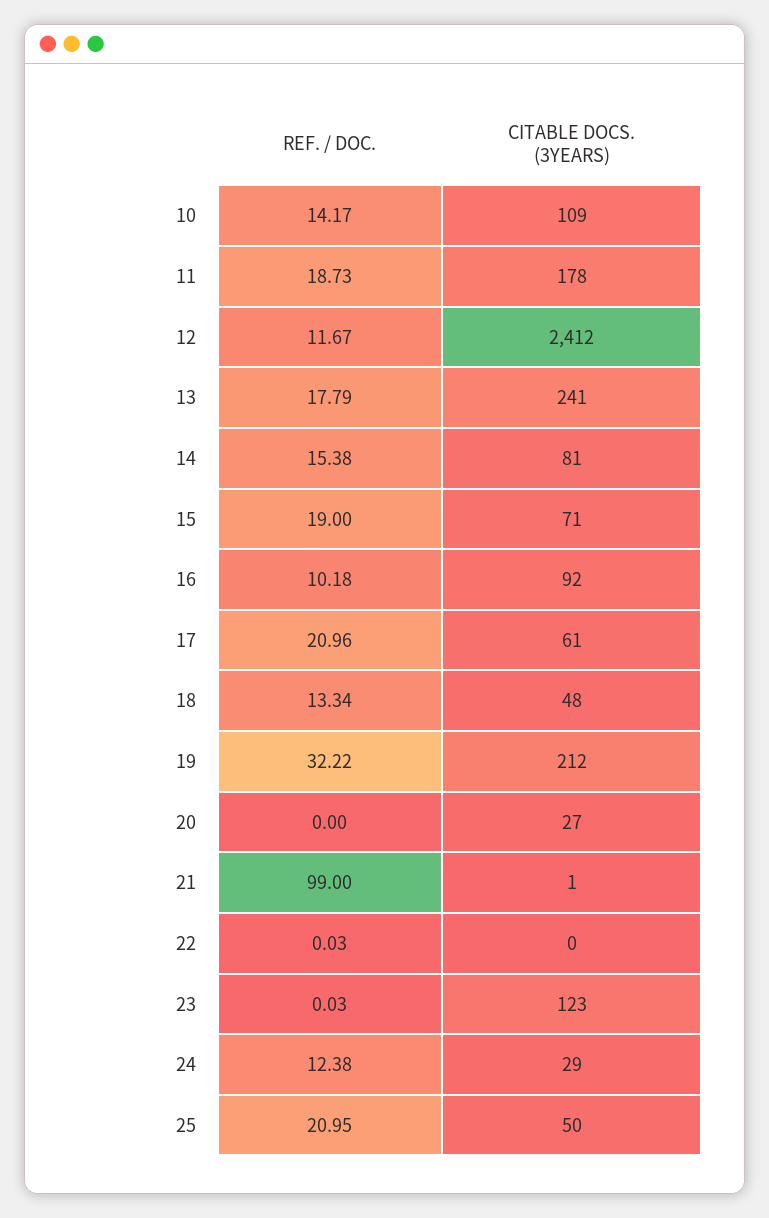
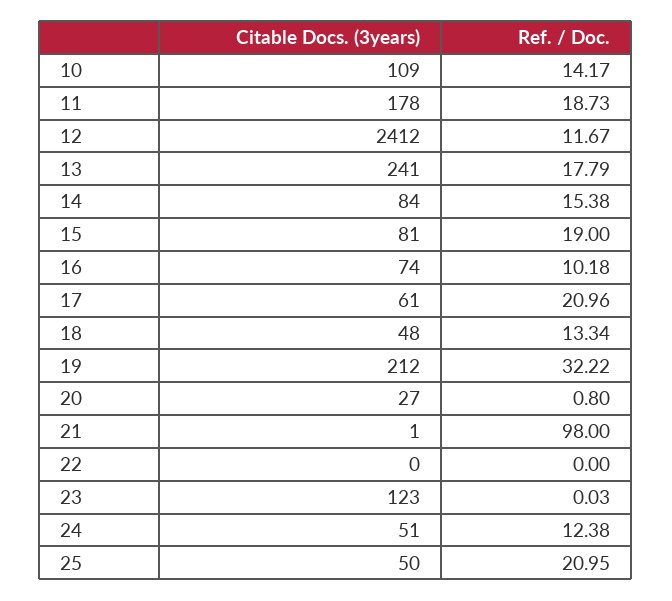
CITABLE DOCS. (3YEARS), 14: 81 -> 84
CITABLE DOCS. (3YEARS), 15: 71 -> 81
CITABLE DOCS. (3YEARS), 16: 92 -> 74
REF. / DOC., 20: 0 -> 0.8
REF. / DOC., 21: 99 -> 98
REF. / DOC., 22: 0.03 -> 0
CITABLE DOCS. (3YEARS), 24: 29 -> 51

